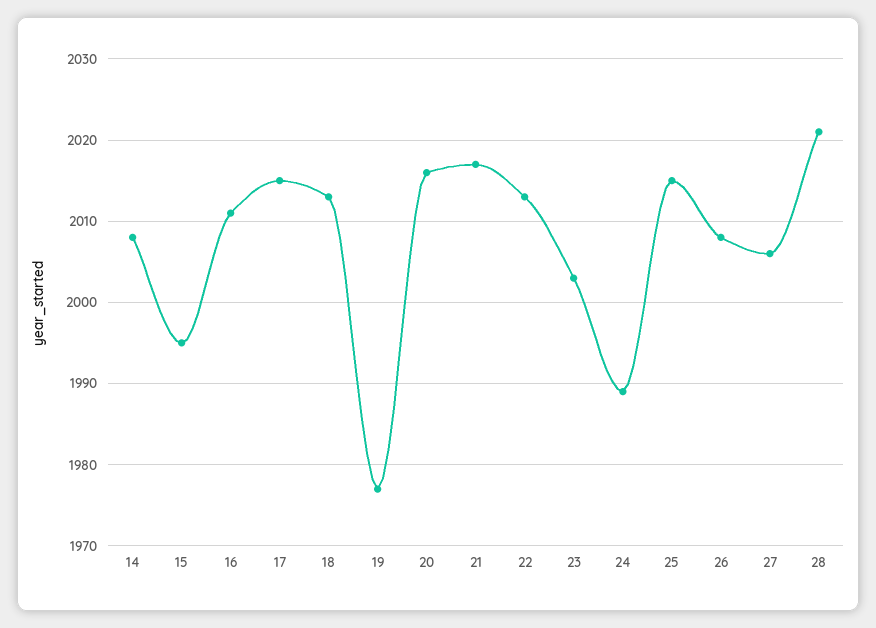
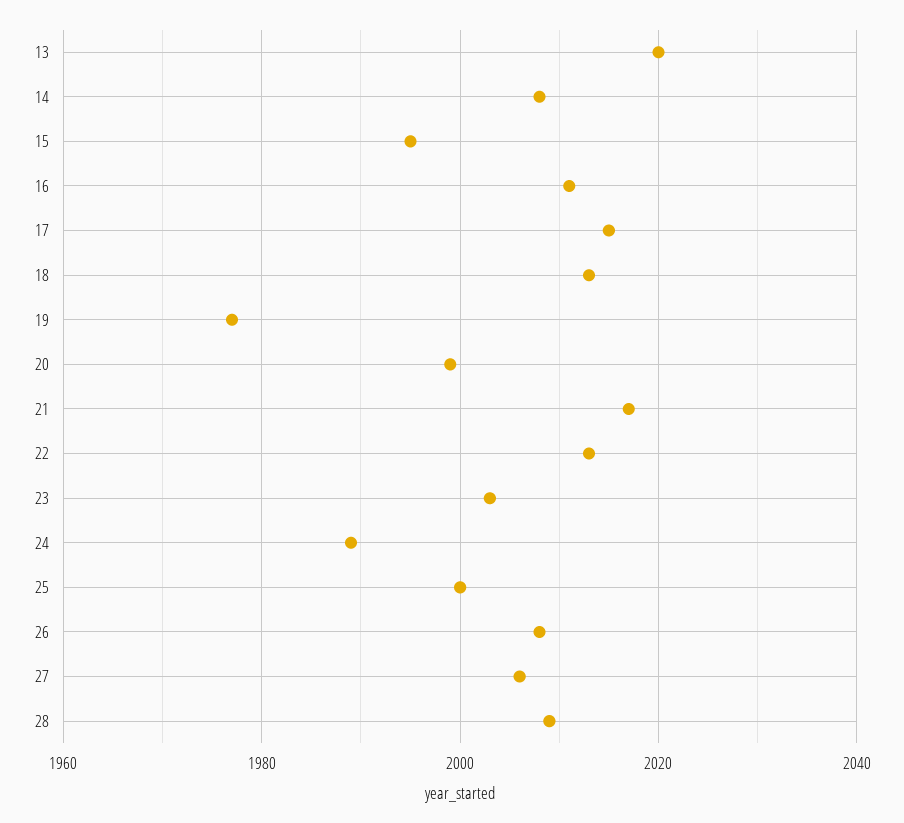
20: 2016 -> 2000
25: 2015 -> 2000
28: 2021 -> 2010
13: none -> 2020

